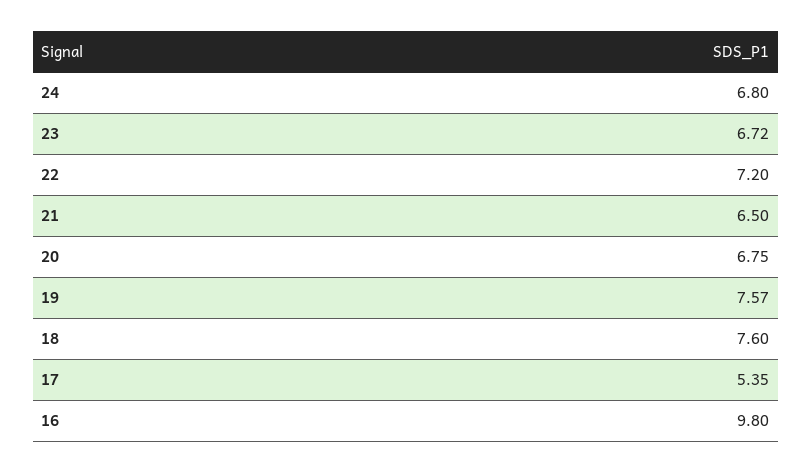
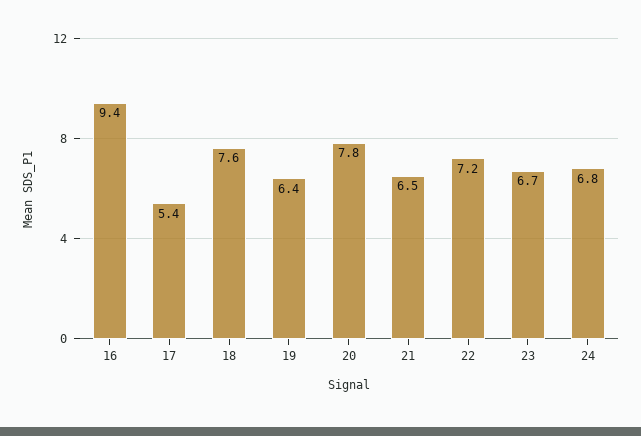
20: 6.75 -> 7.8
19: 7.57 -> 6.4
16: 9.8 -> 9.4

